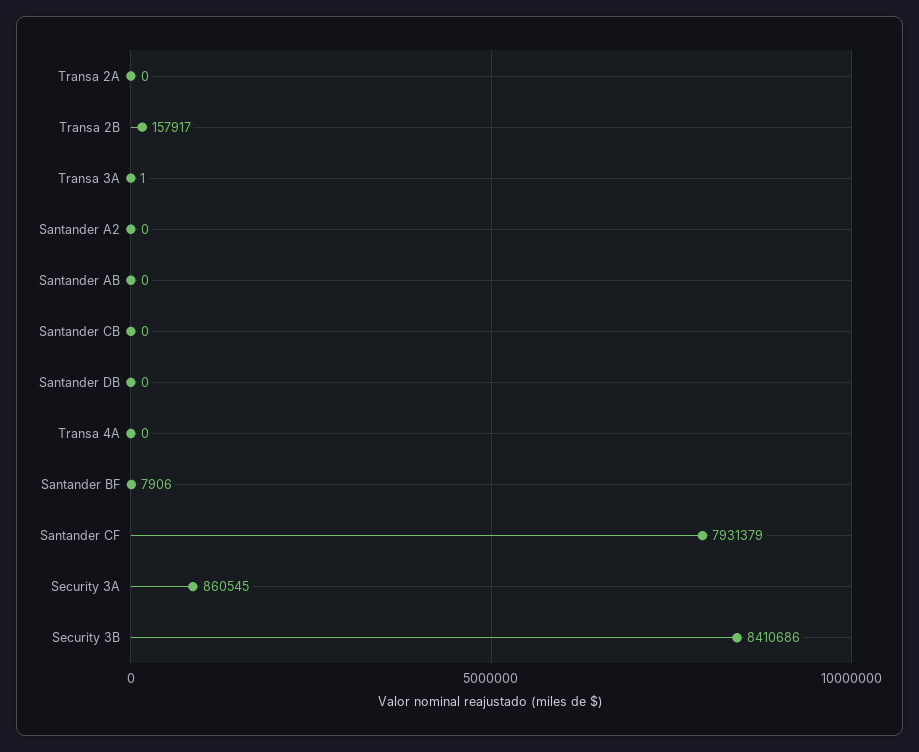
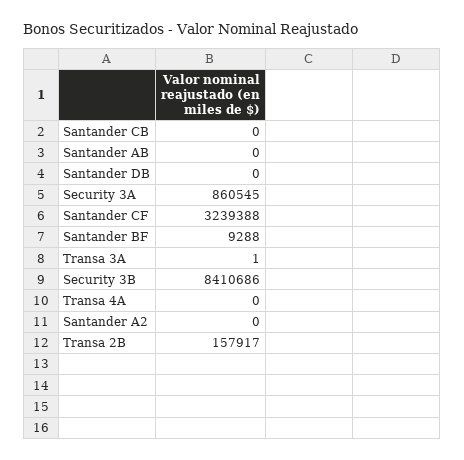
Transa 2A: 0 -> none
Santander BF: 7906 -> 9288
Santander CF: 7931379 -> 3239388

